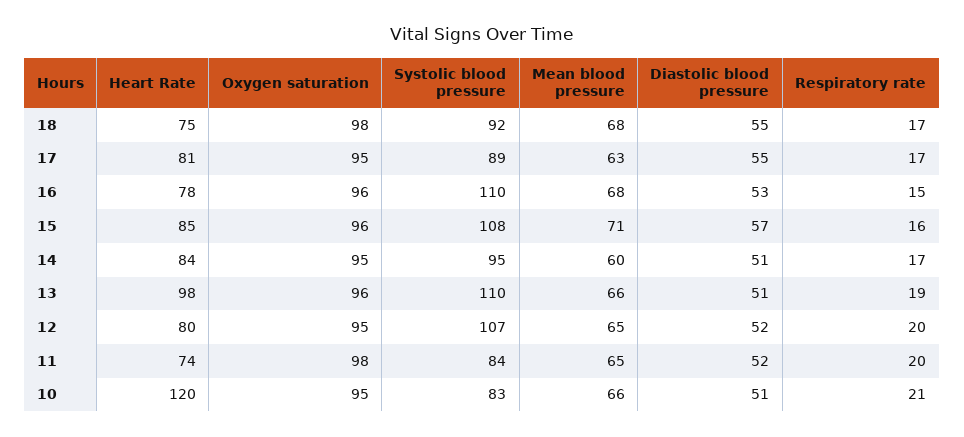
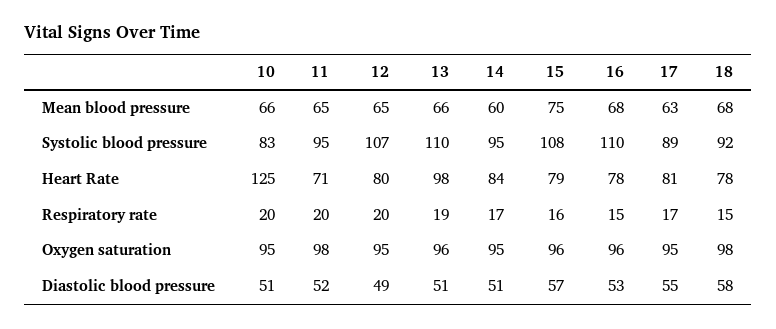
Heart Rate, 18: 75 -> 78
Diastolic blood pressure, 18: 55 -> 58
Respiratory rate, 18: 17 -> 15
Heart Rate, 15: 85 -> 79
Mean blood pressure, 15: 71 -> 75
Diastolic blood pressure, 12: 52 -> 49
Heart Rate, 11: 74 -> 71
Systolic blood pressure, 11: 84 -> 95
Heart Rate, 10: 120 -> 125
Respiratory rate, 10: 21 -> 20

